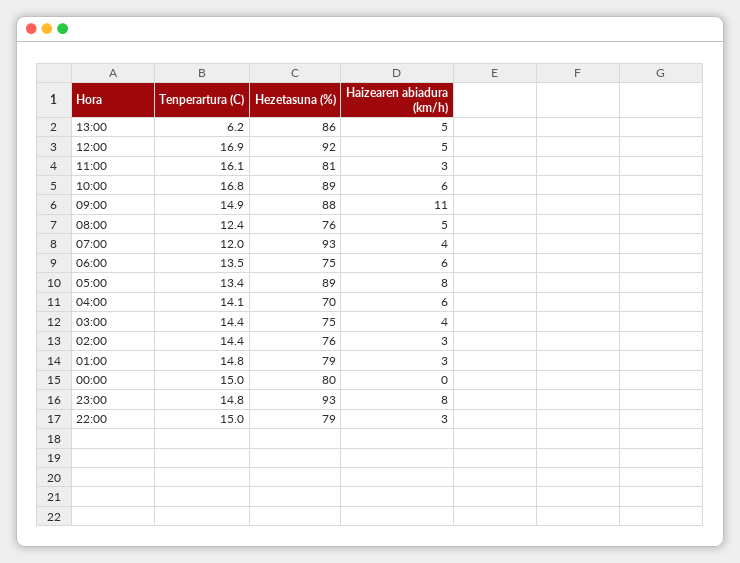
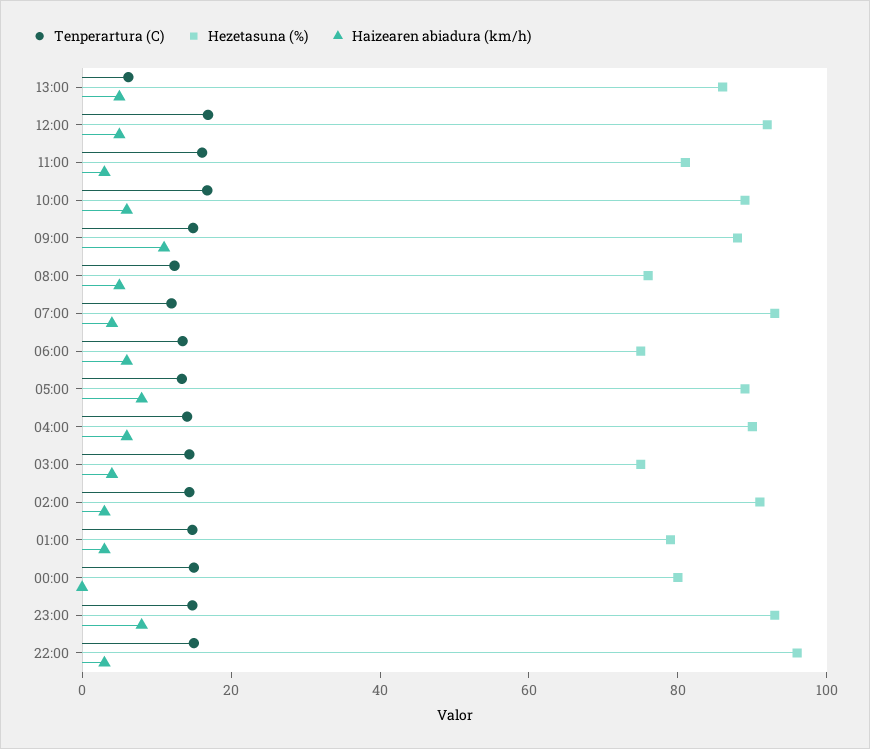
Hezetasuna (%), 04:00: 70 -> 90
Hezetasuna (%), 02:00: 76 -> 90
Hezetasuna (%), 22:00: 79 -> 95

